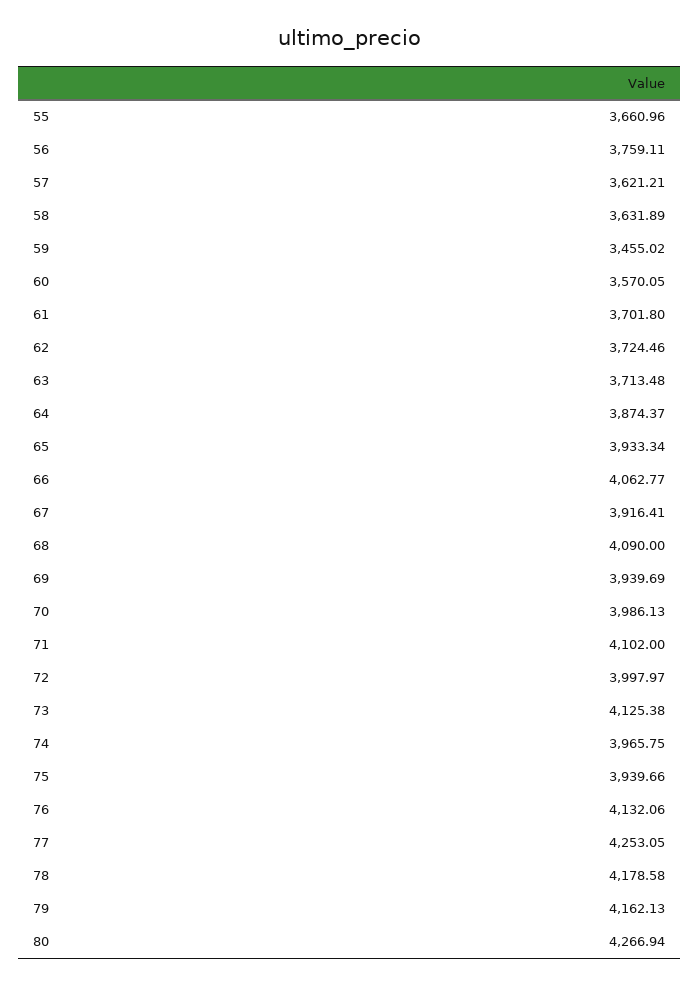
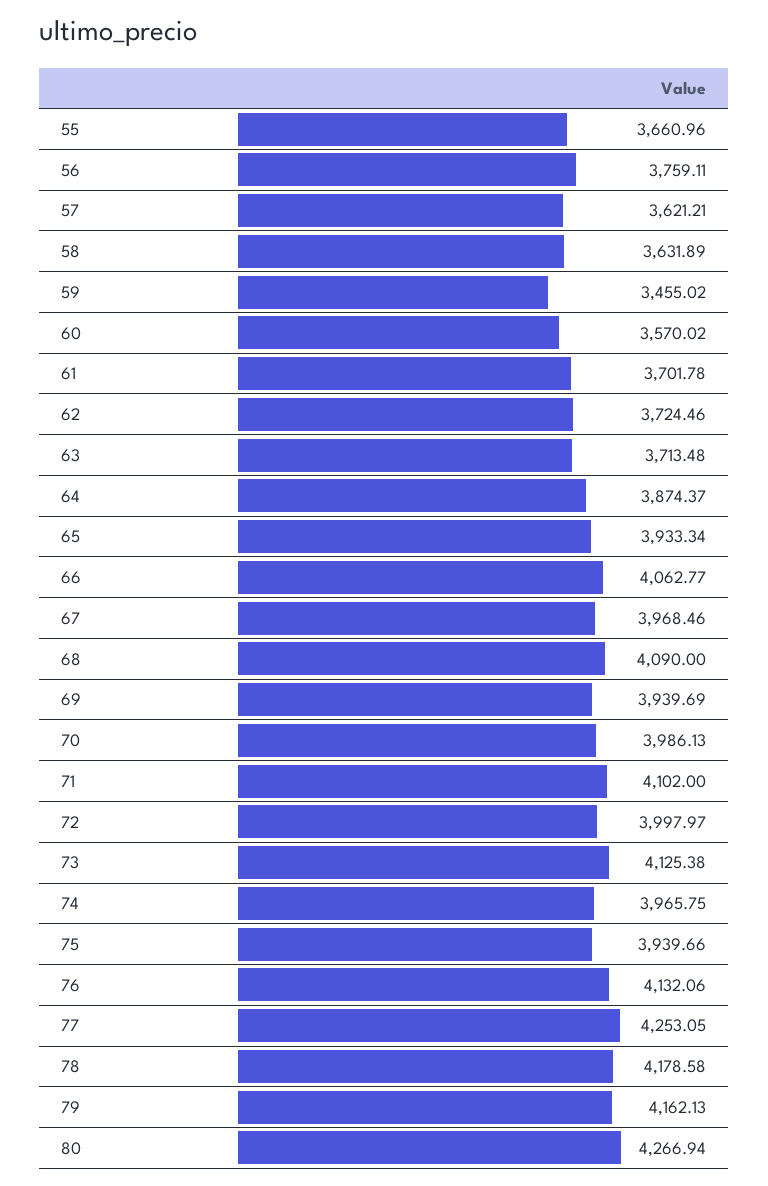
60: 3570.05 -> 3570.02
61: 3701.8 -> 3701.78
67: 3916.41 -> 3968.46

